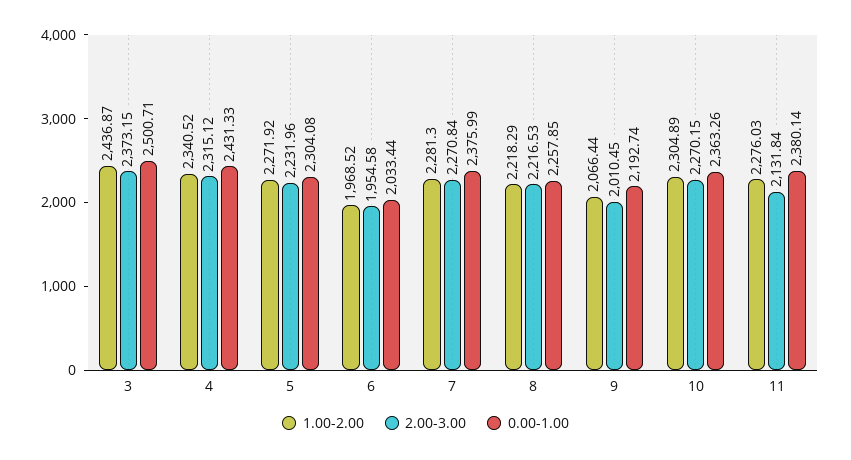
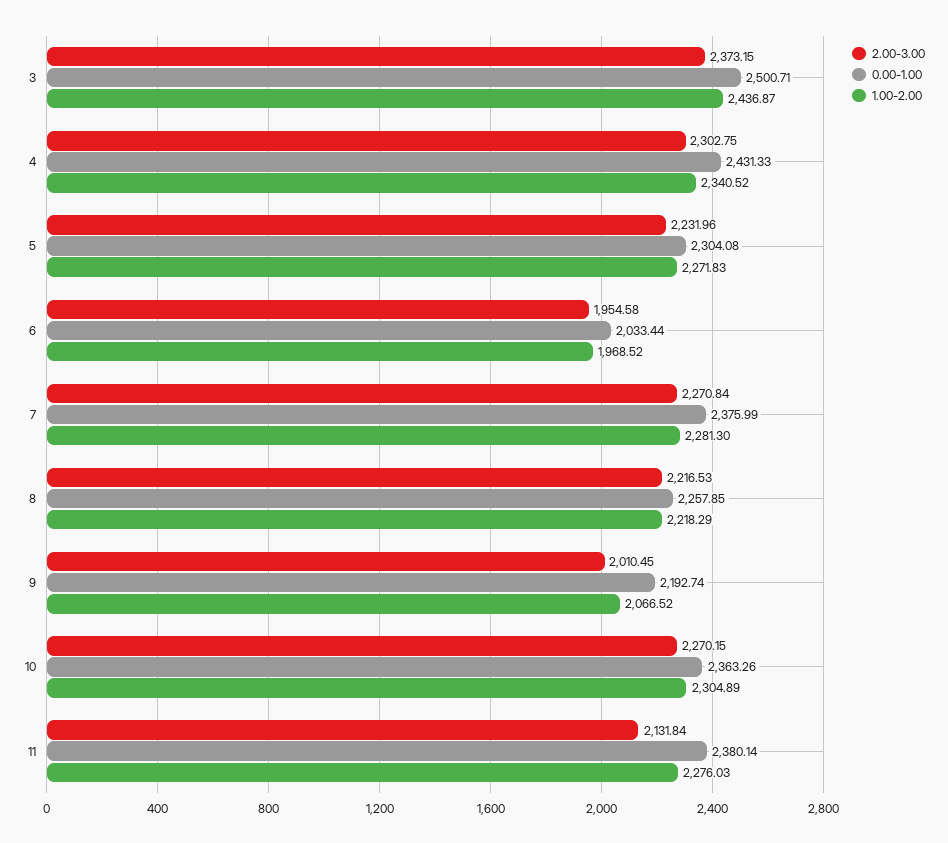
2.00-3.00, 4: 2315.12 -> 2302.75
1.00-2.00, 5: 2271.92 -> 2271.83
1.00-2.00, 9: 2066.44 -> 2066.52

